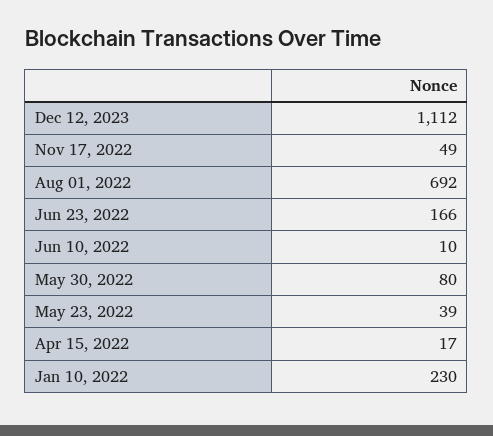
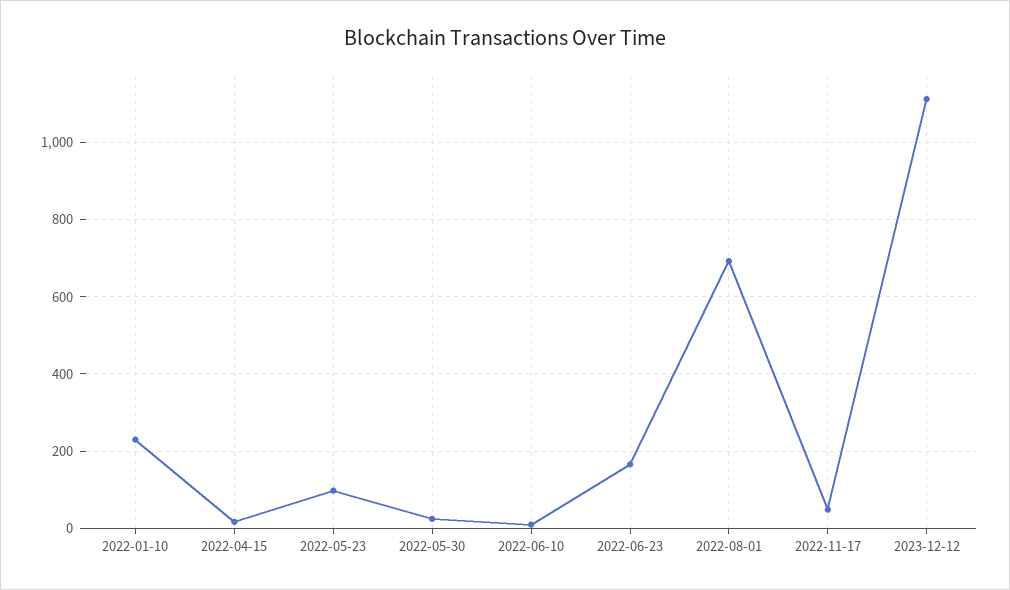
May 30, 2022: 80 -> 20
May 23, 2022: 39 -> 100

